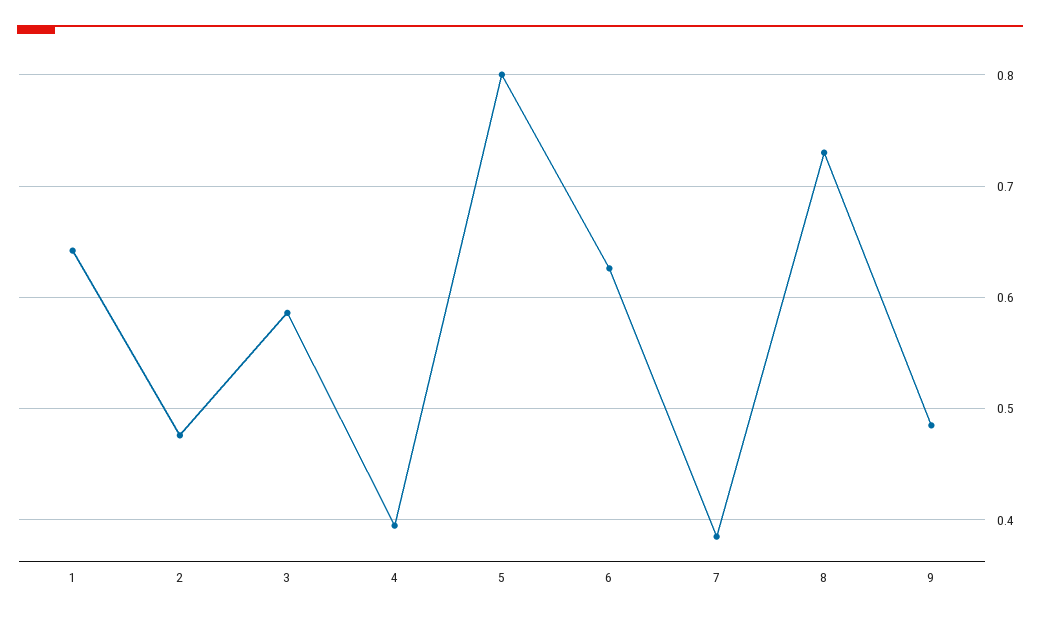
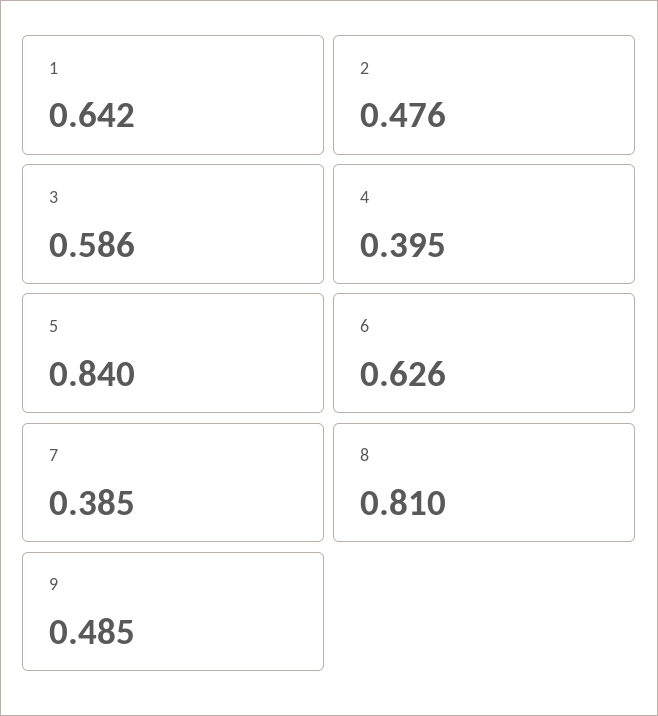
5: 0.8 -> 0.84
8: 0.73 -> 0.81

